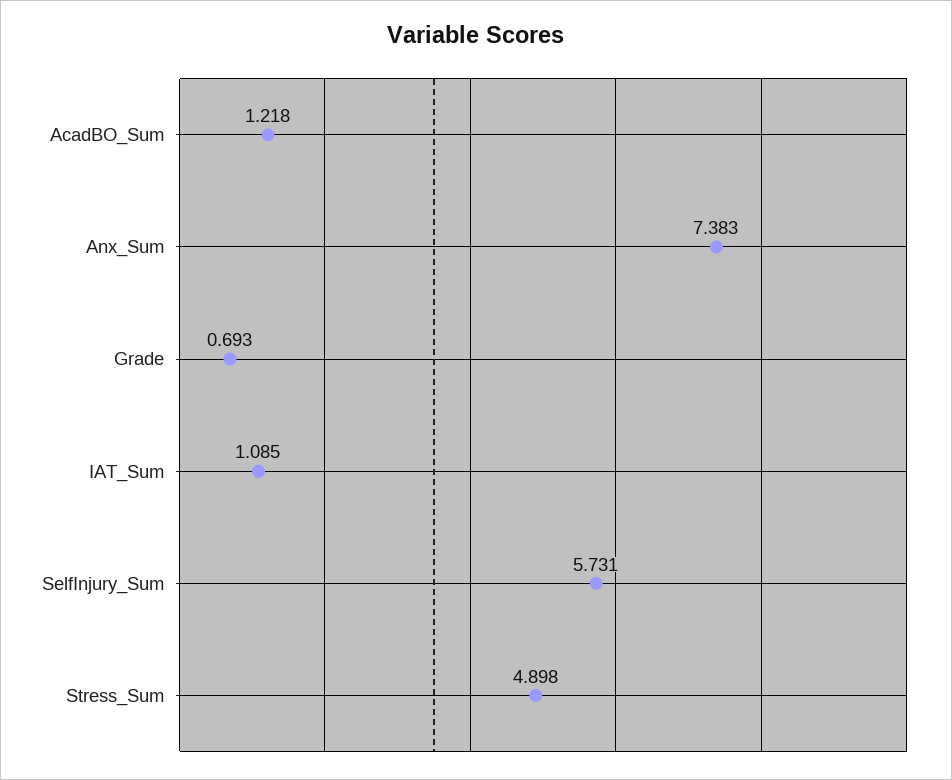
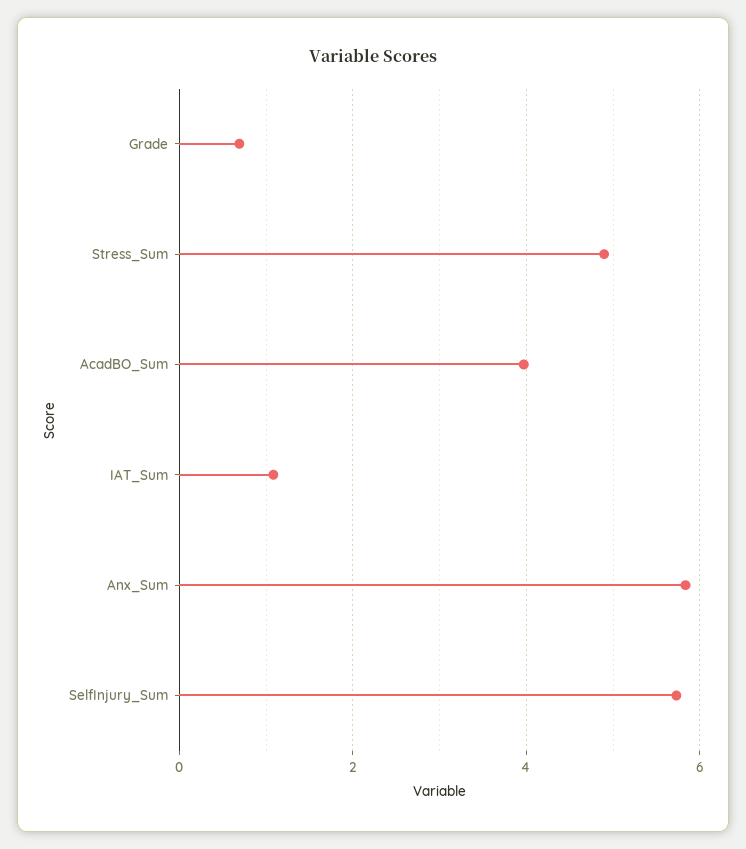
AcadBO_Sum: 1.218 -> 4
Anx_Sum: 7.383 -> 5.8

